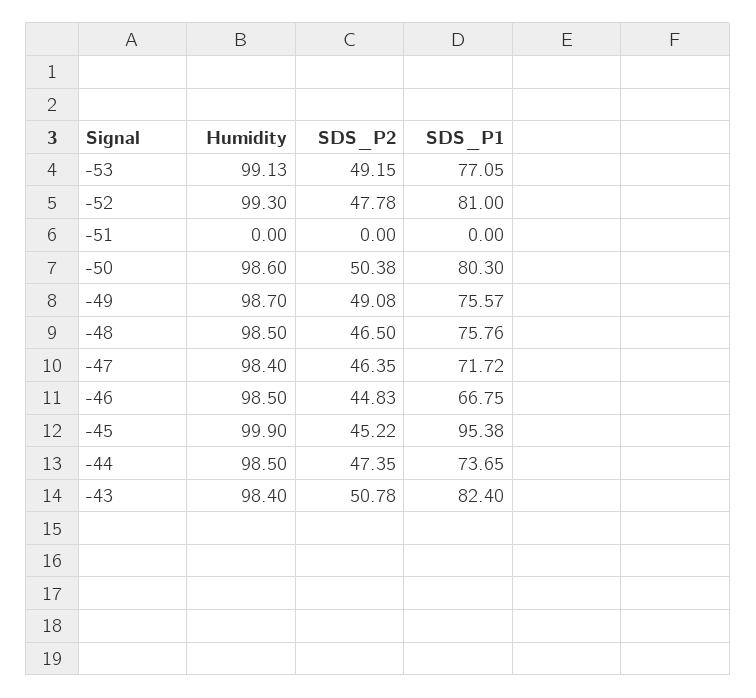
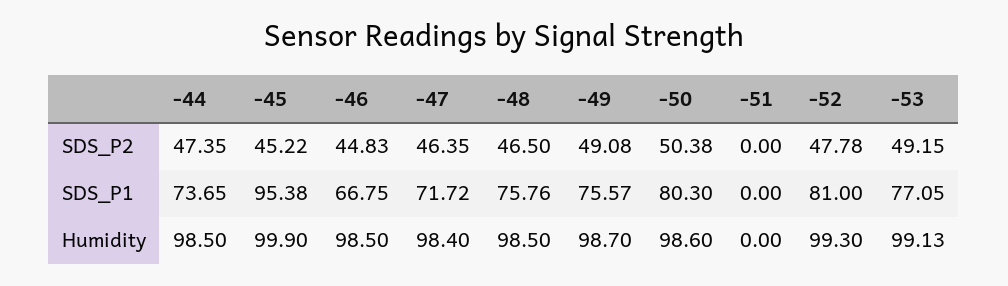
Humidity, -43: 98.4 -> none
SDS_P2, -43: 50.78 -> none
SDS_P1, -43: 82.4 -> none

